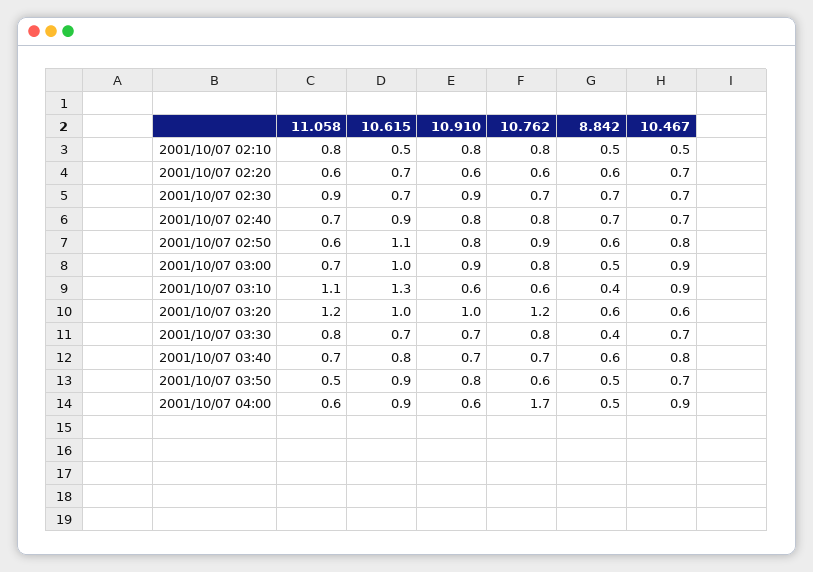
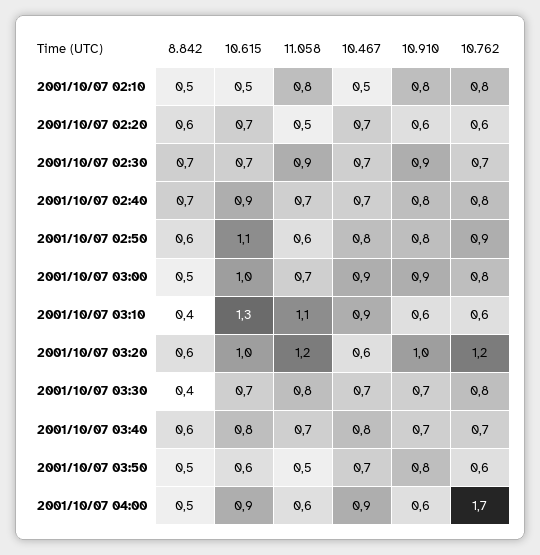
11.058, 2001/10/07 02:20: 0.6 -> 0.5
10.615, 2001/10/07 03:50: 0.9 -> 0.6

